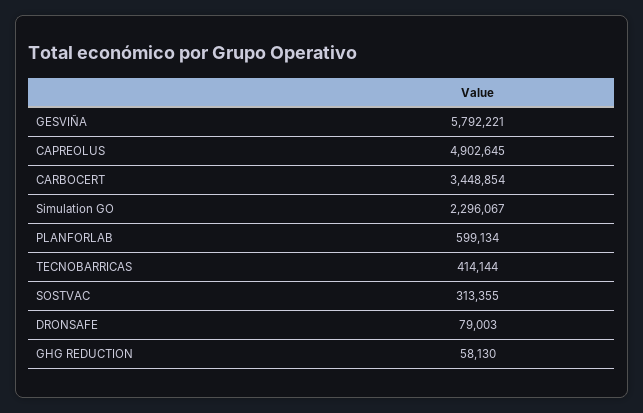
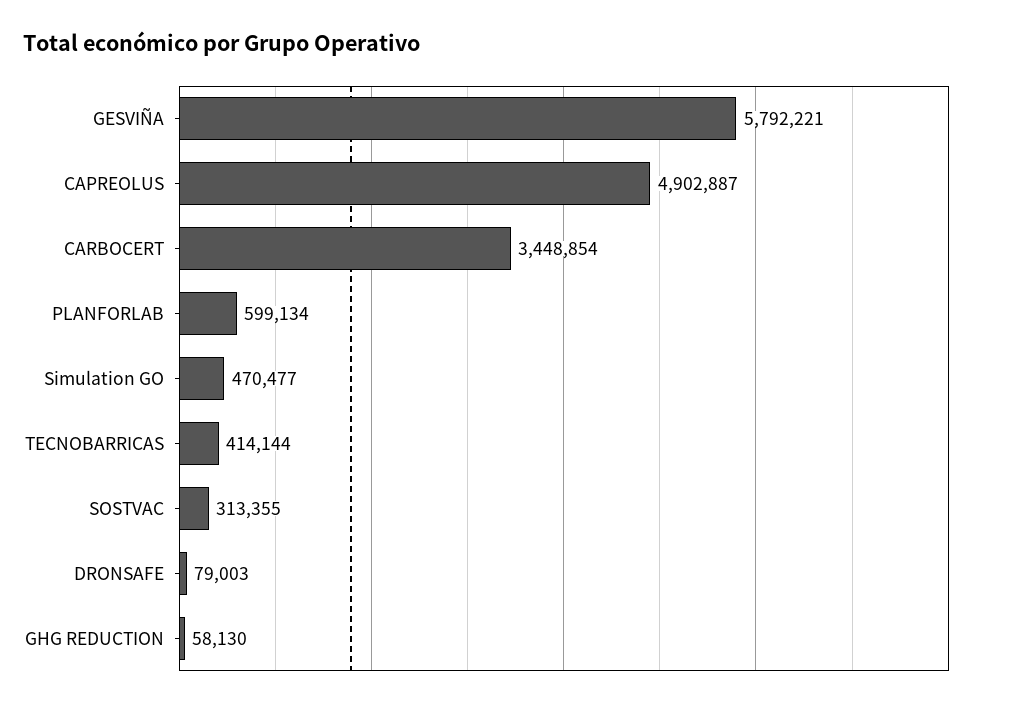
CAPREOLUS: 4902645 -> 4902887
Simulation GO: 2296067 -> 470477

